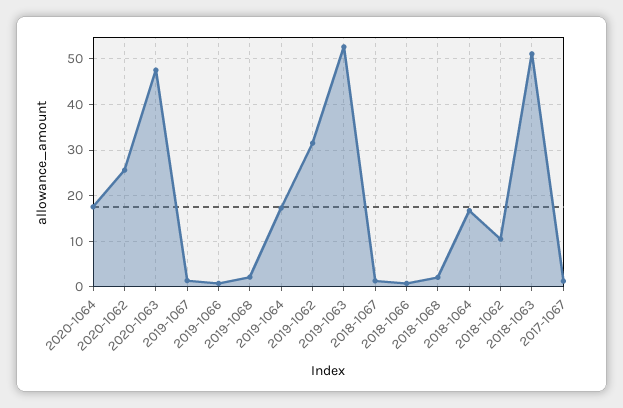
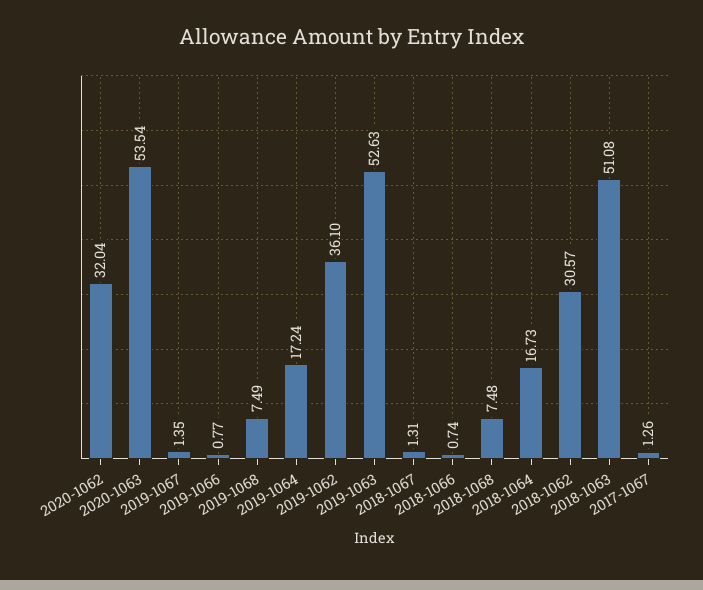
2020-1064: 18 -> none
2020-1062: 26 -> 32.04
2020-1063: 48 -> 53.54
2019-1068: 2 -> 7.49
2019-1062: 32 -> 36.1
2018-1068: 2 -> 7.48
2018-1062: 10 -> 30.57

